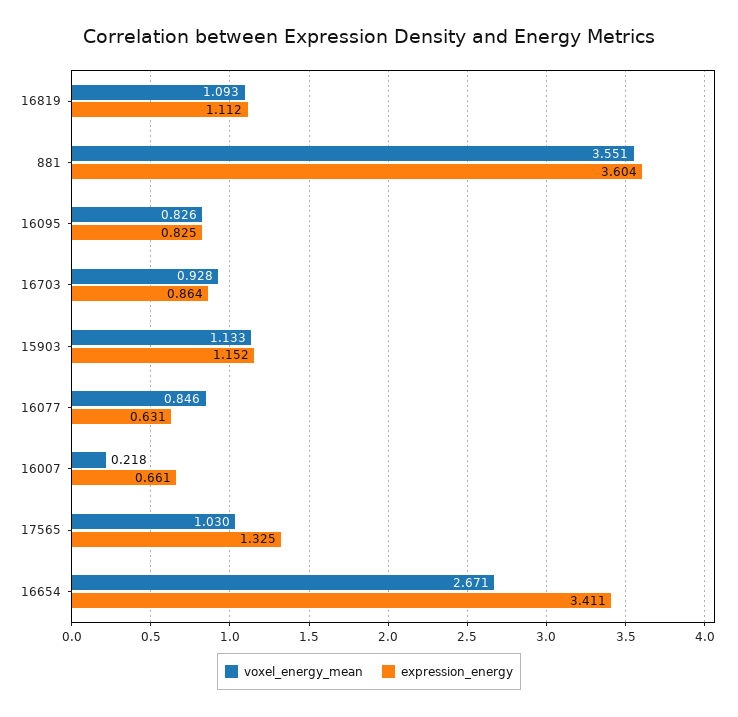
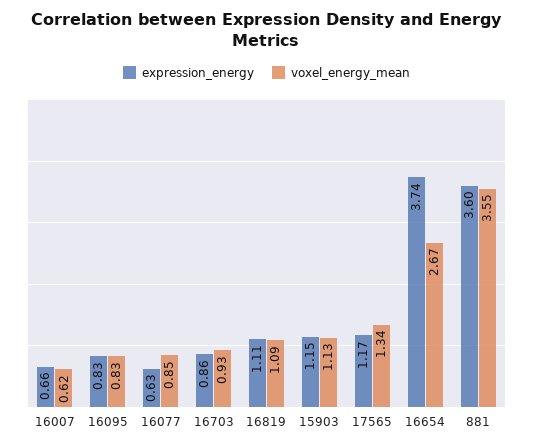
voxel_energy_mean, 16007: 0.218 -> 0.62
voxel_energy_mean, 17565: 1.03 -> 1.34
expression_energy, 17565: 1.325 -> 1.17
expression_energy, 16654: 3.411 -> 3.74

